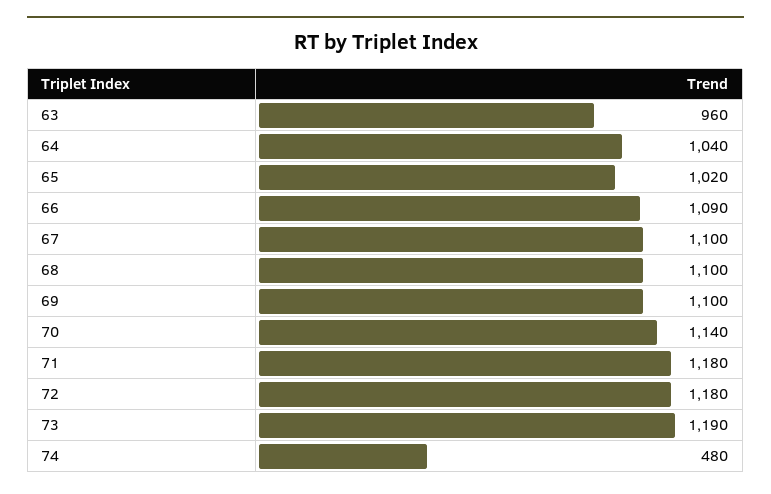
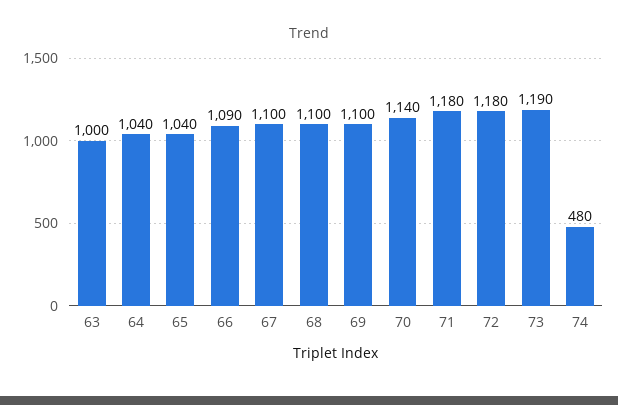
63: 960 -> 1000
65: 1020 -> 1040

